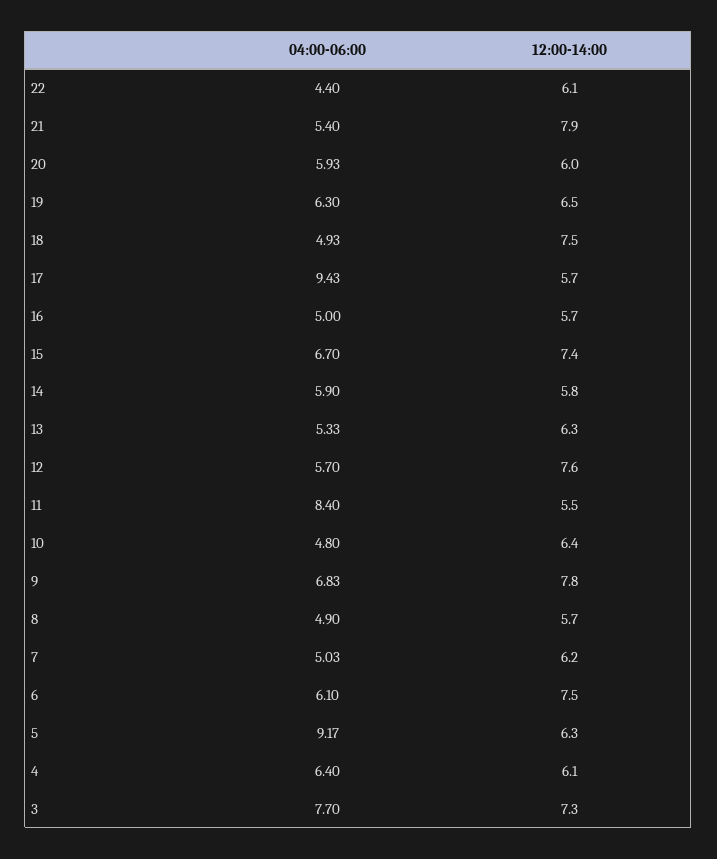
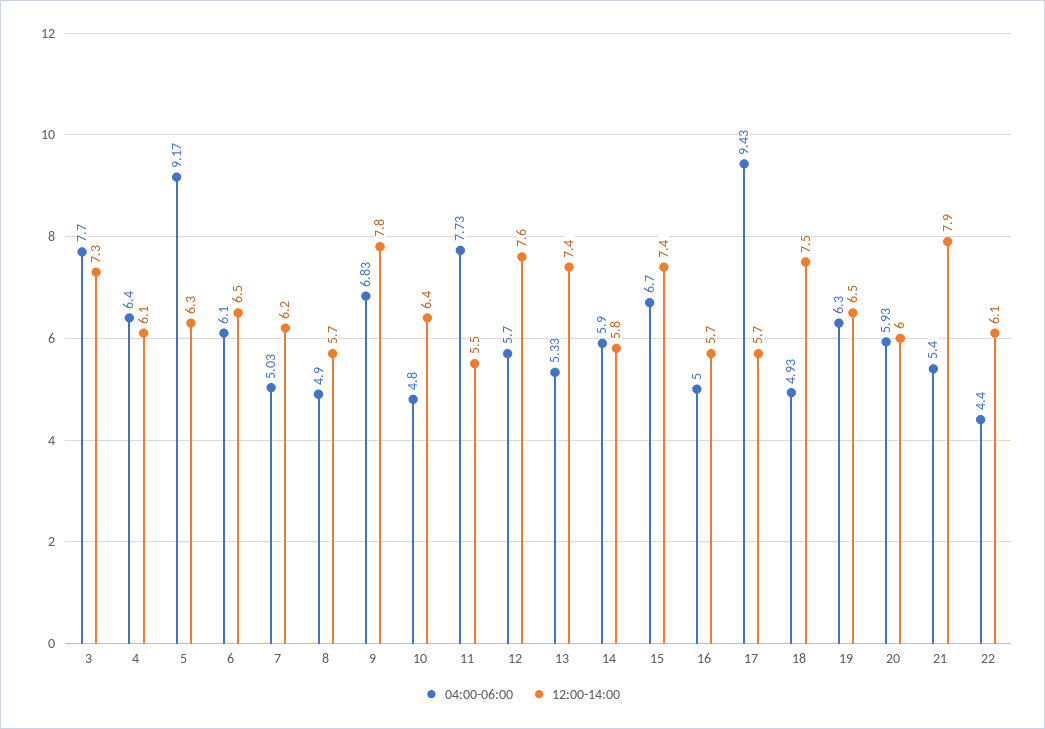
12:00-14:00, 13: 6.3 -> 7.4
04:00-06:00, 11: 8.4 -> 7.73
12:00-14:00, 6: 7.5 -> 6.5

